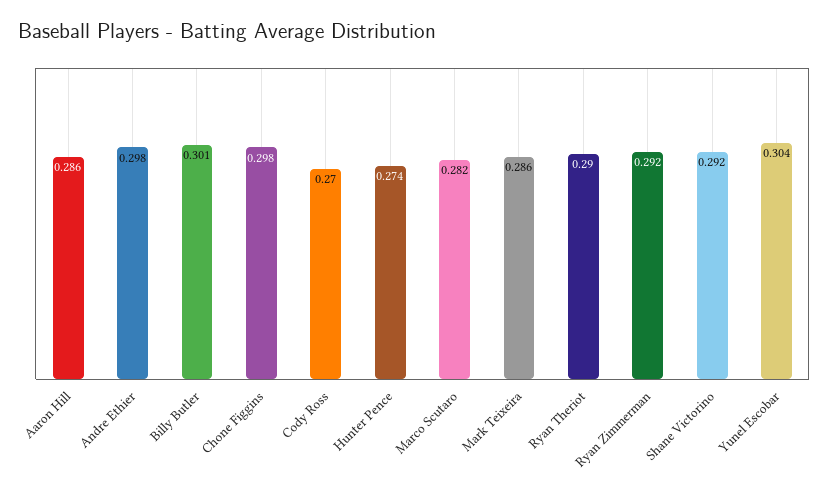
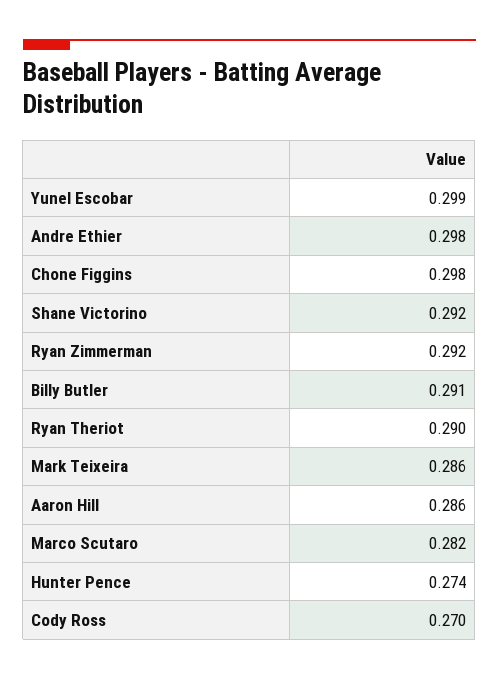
Billy Butler: 0.301 -> 0.291
Yunel Escobar: 0.304 -> 0.299

